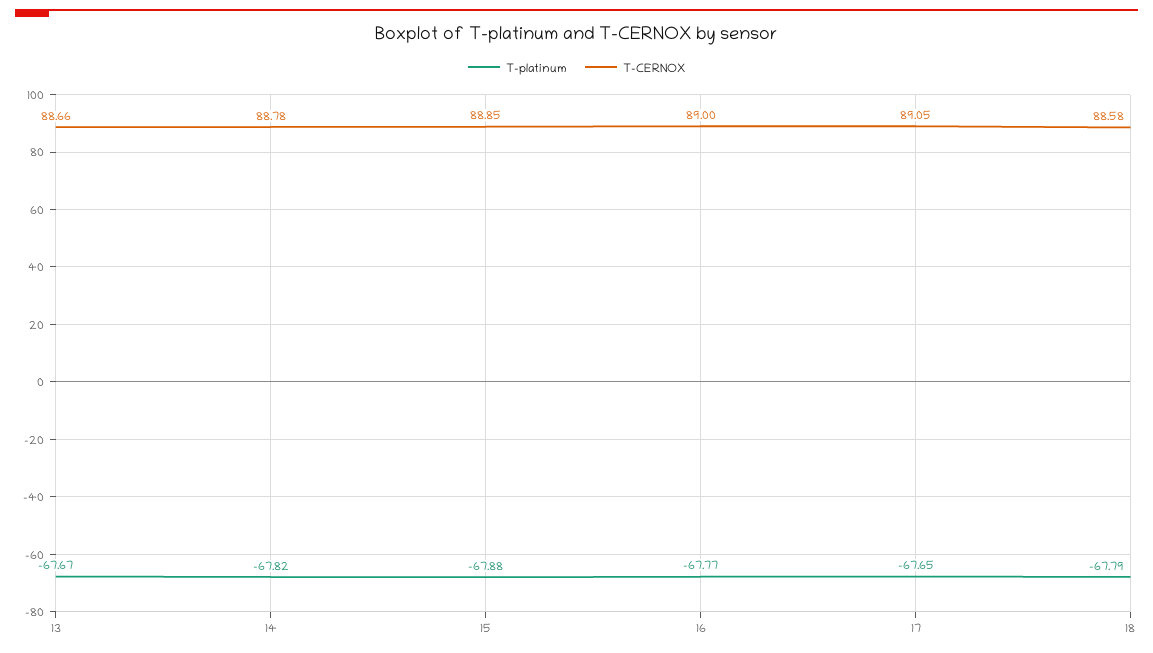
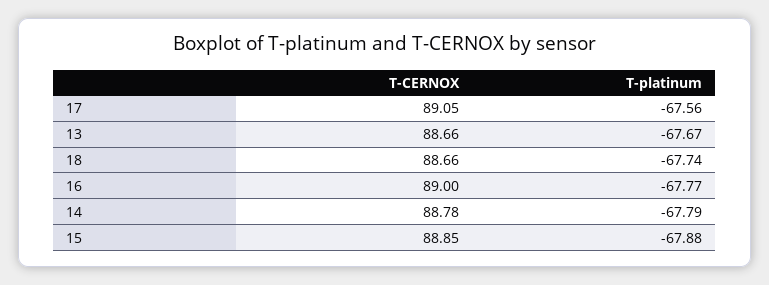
T-platinum, 14: -67.82 -> -67.79
T-platinum, 17: -67.65 -> -67.56
T-platinum, 18: -67.79 -> -67.74
T-CERNOX, 18: 88.58 -> 88.66

